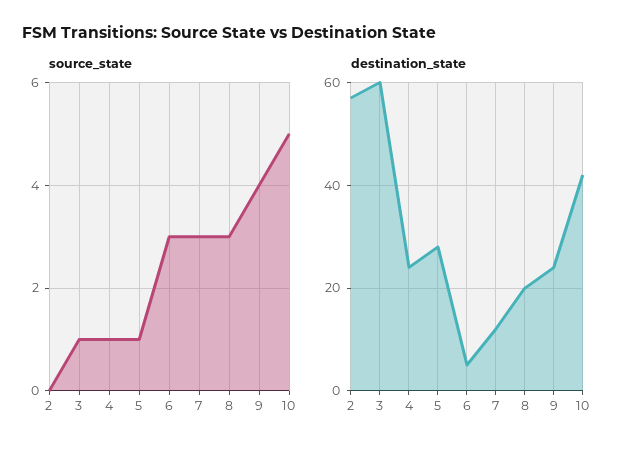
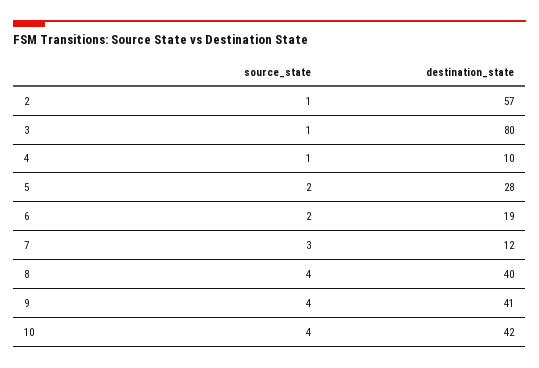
source_state, 2: 0 -> 1
source_state, 5: 1 -> 2
source_state, 6: 3 -> 2
source_state, 8: 3 -> 4
source_state, 10: 5 -> 4
destination_state, 3: 60 -> 80
destination_state, 4: 25 -> 10
destination_state, 6: 5 -> 19
destination_state, 8: 20 -> 40
destination_state, 9: 25 -> 41

